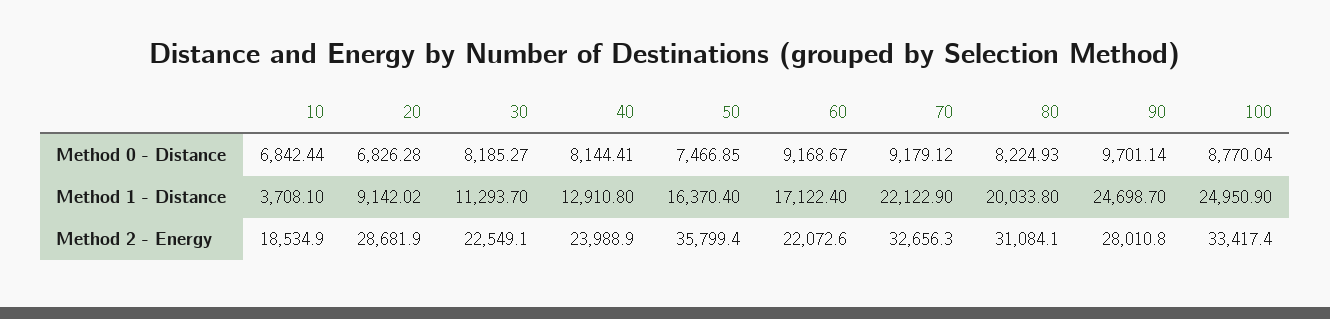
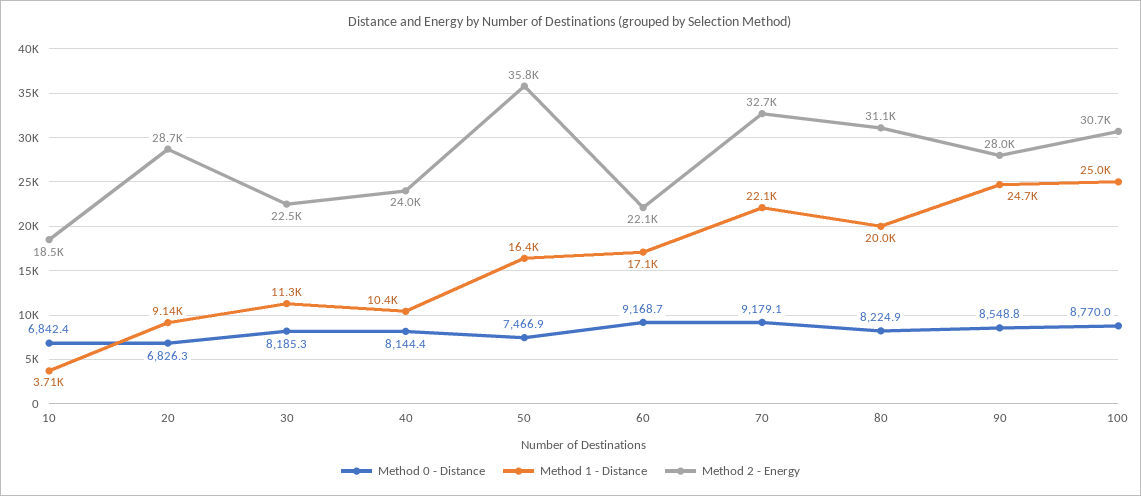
Method 0 - Distance, 90: 9701.14 -> 8548.8
Method 1 - Distance, 40: 12910.8 -> 10400
Method 2 - Energy, 100: 33417.4 -> 30700

